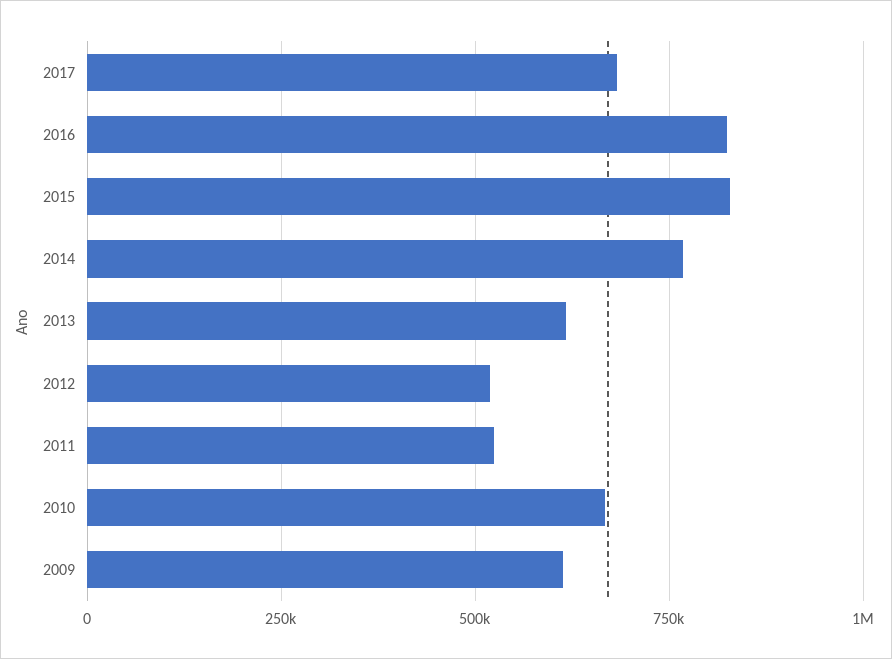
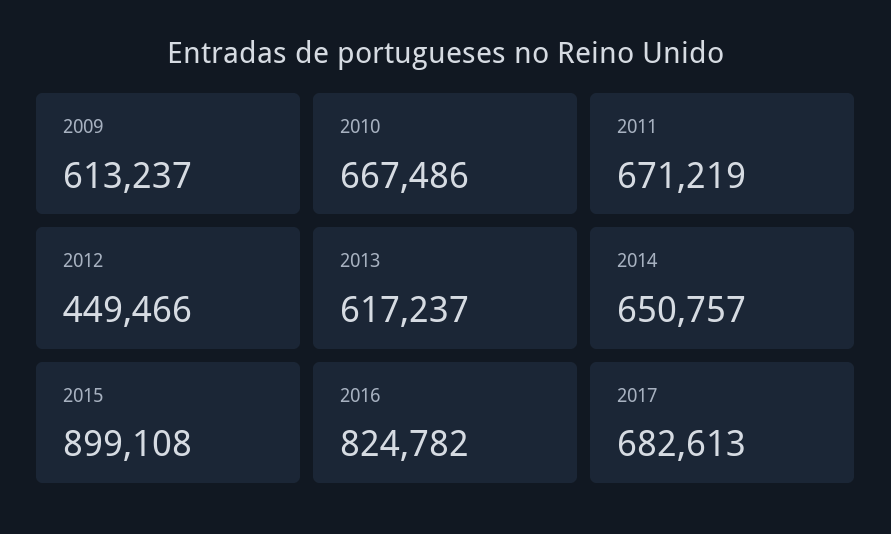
2015: 825000 -> 899108
2014: 775000 -> 650757
2012: 525000 -> 449466
2011: 525000 -> 671219

